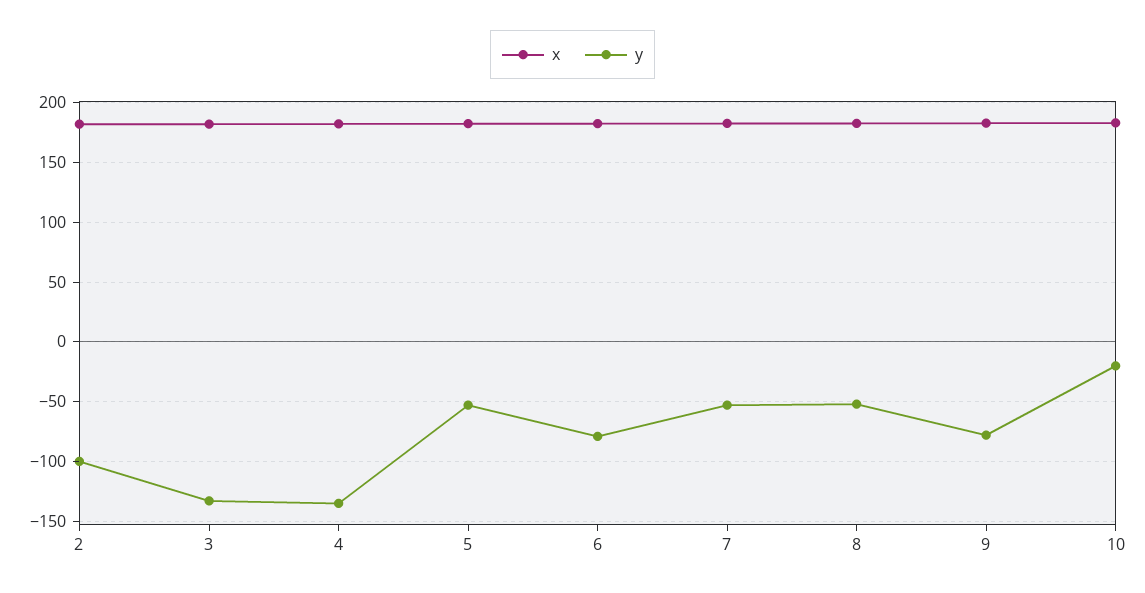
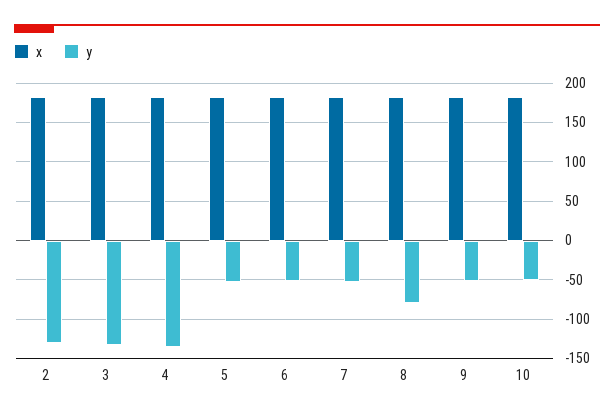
y, 2: -100 -> -130
y, 6: -80 -> -50
y, 8: -50 -> -80
y, 9: -80 -> -50
y, 10: -20 -> -50

